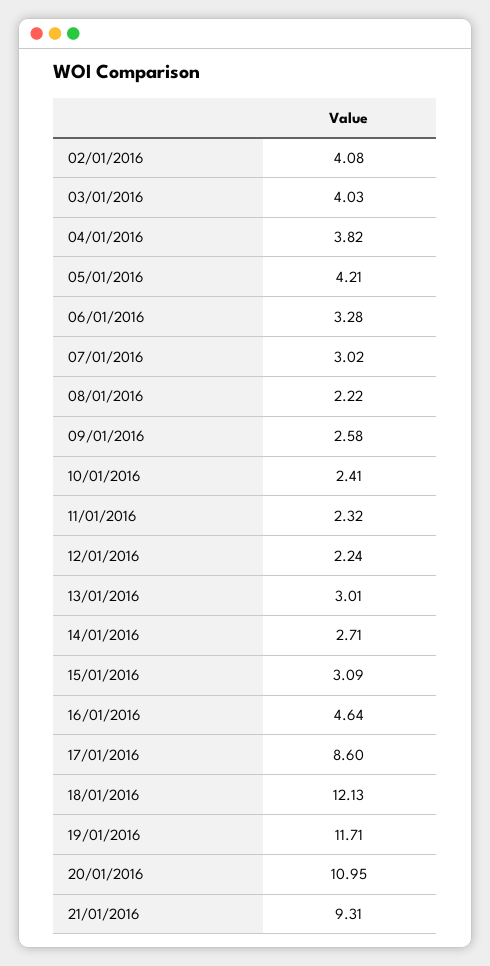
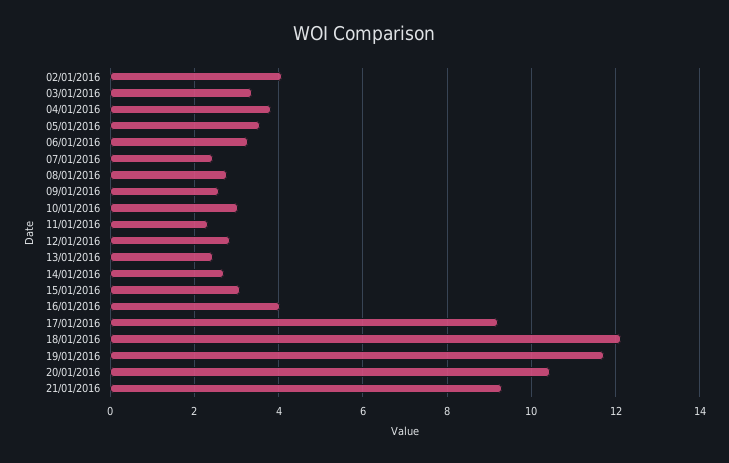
03/01/2016: 4.03 -> 3.4
05/01/2016: 4.21 -> 3.6
07/01/2016: 3.02 -> 2.4
08/01/2016: 2.22 -> 2.8
10/01/2016: 2.41 -> 3
12/01/2016: 2.24 -> 2.8
13/01/2016: 3.01 -> 2.4
16/01/2016: 4.64 -> 4
17/01/2016: 8.6 -> 9.2
20/01/2016: 10.95 -> 10.4

